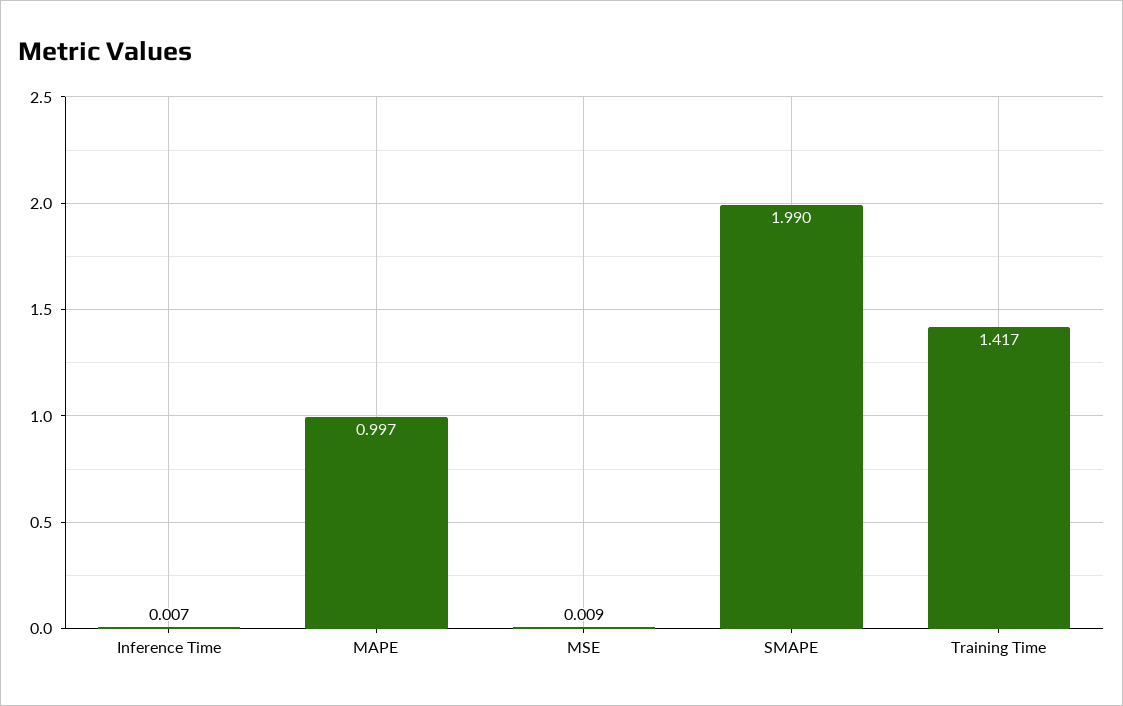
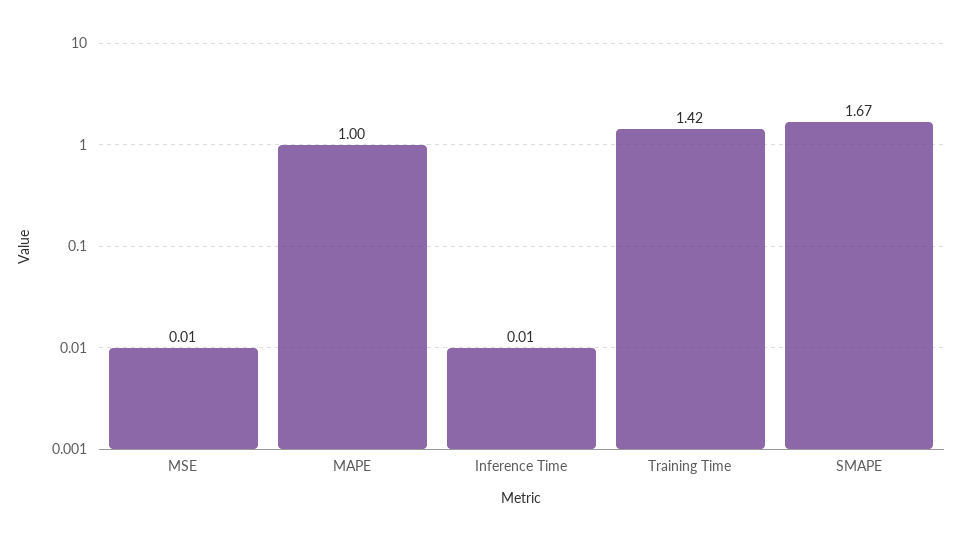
SMAPE: 1.99 -> 1.67

